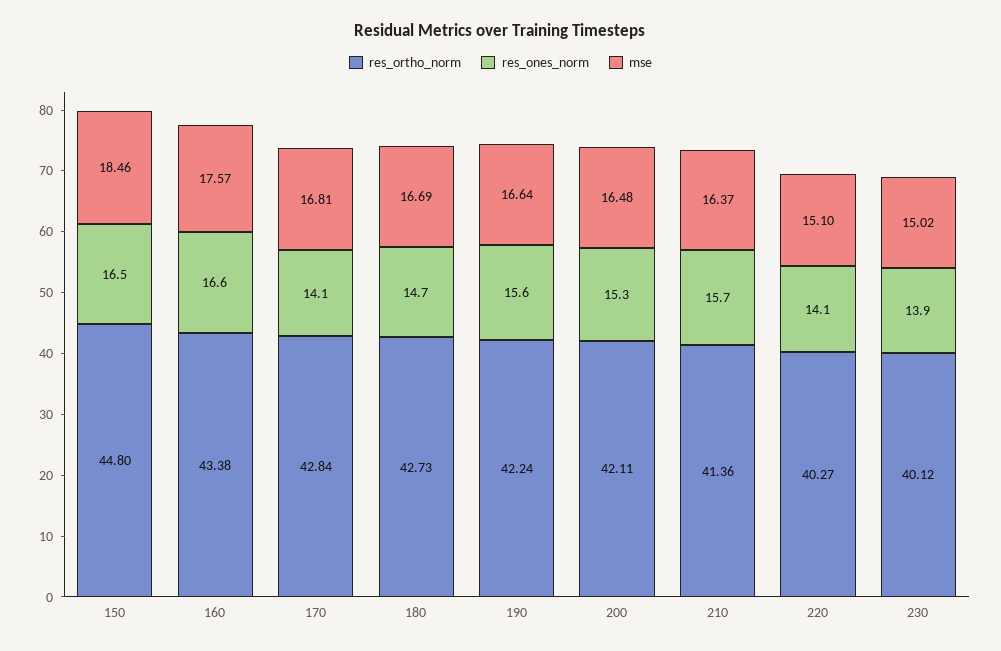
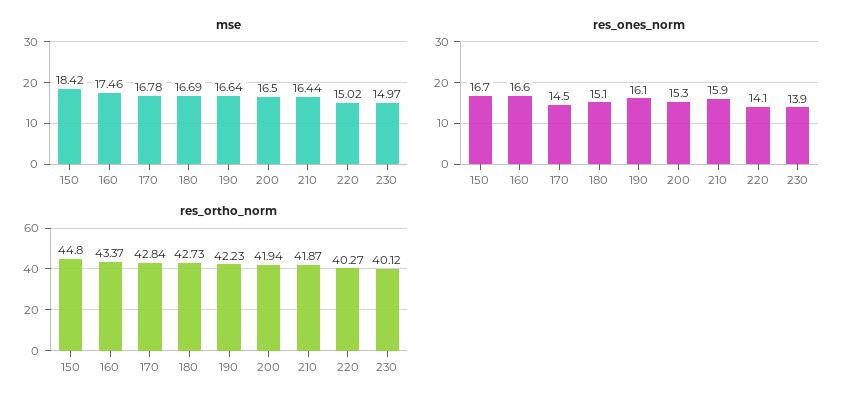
res_ones_norm, 150: 16.5 -> 16.7
mse, 150: 18.46 -> 18.42
res_ortho_norm, 160: 43.38 -> 43.37
mse, 160: 17.57 -> 17.46
res_ones_norm, 170: 14.1 -> 14.5
mse, 170: 16.81 -> 16.78
res_ones_norm, 180: 14.7 -> 15.1
res_ortho_norm, 190: 42.24 -> 42.23
res_ones_norm, 190: 15.6 -> 16.1
res_ortho_norm, 200: 42.11 -> 41.94
mse, 200: 16.48 -> 16.5
res_ortho_norm, 210: 41.36 -> 41.87
res_ones_norm, 210: 15.7 -> 15.9
mse, 210: 16.37 -> 16.44
mse, 220: 15.1 -> 15.02
mse, 230: 15.02 -> 14.97

